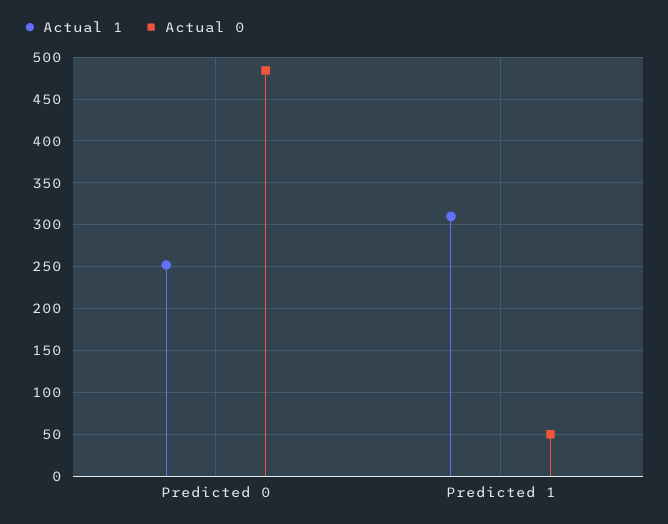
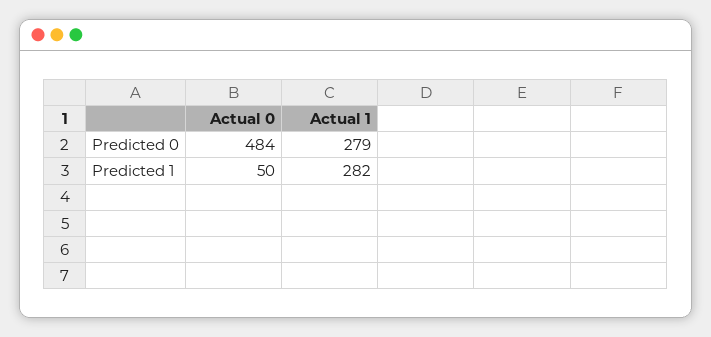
Actual 1, Predicted 0: 250 -> 279
Actual 1, Predicted 1: 310 -> 282

